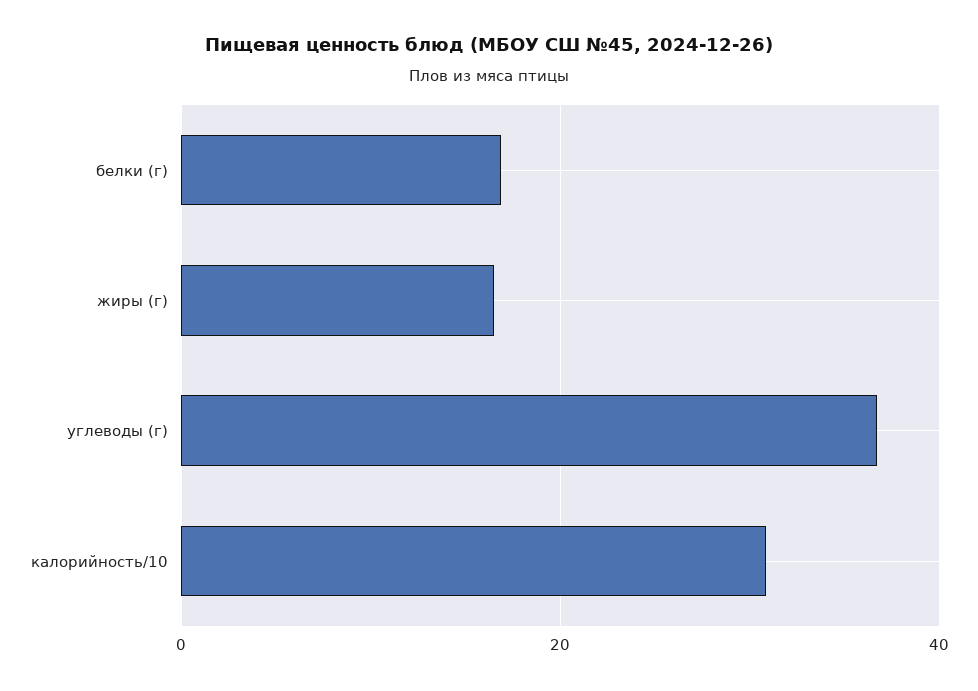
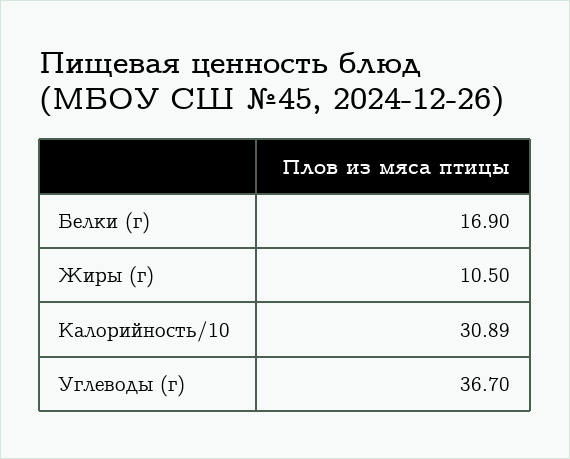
жиры (г): 16 -> 10.5

